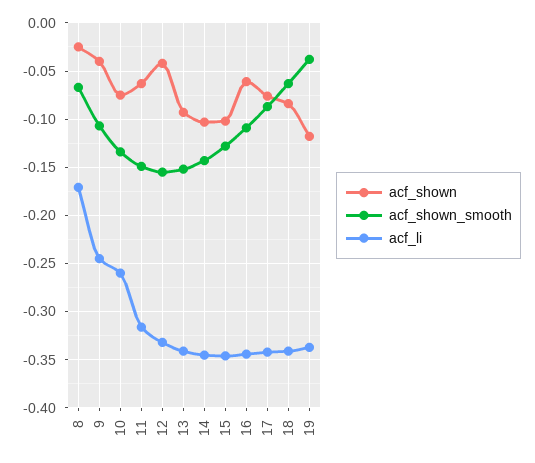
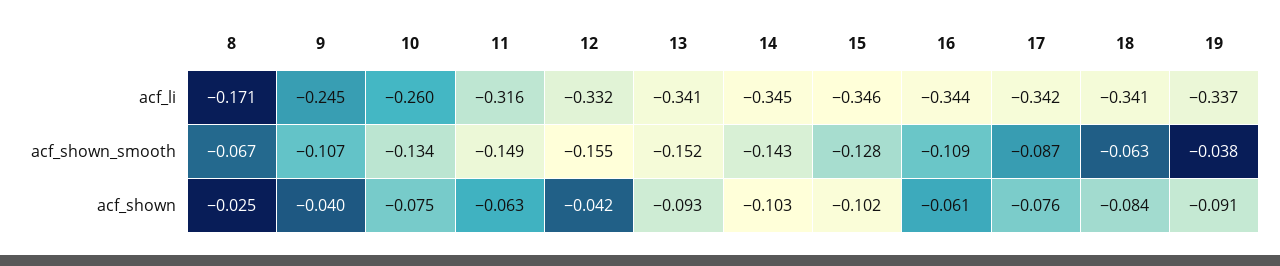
acf_shown, 19: -0.12 -> -0.091

